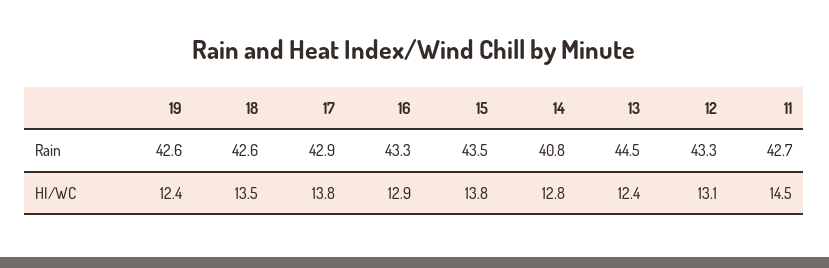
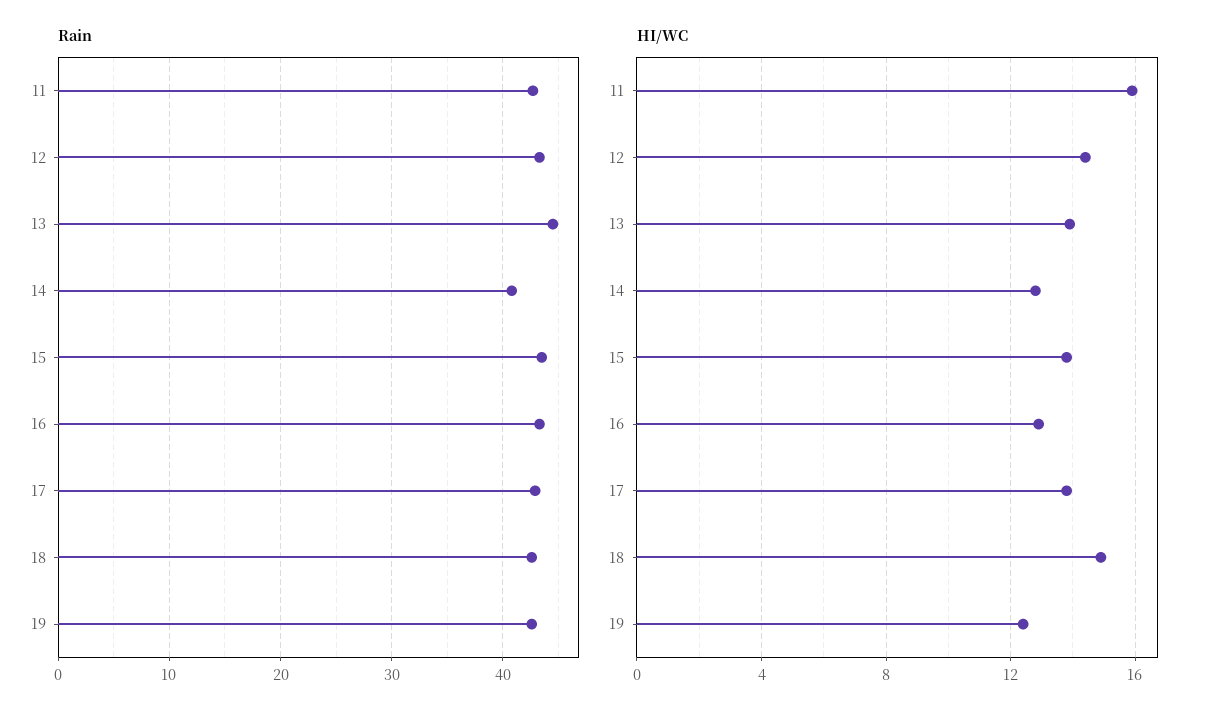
HI/WC, 18: 13.5 -> 15
HI/WC, 13: 12.4 -> 14
HI/WC, 12: 13.1 -> 14.5
HI/WC, 11: 14.5 -> 16

